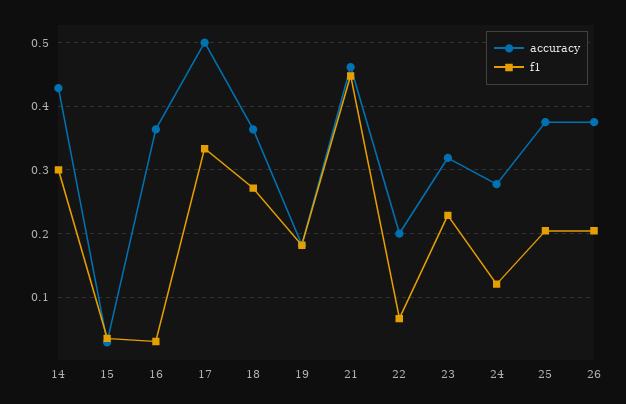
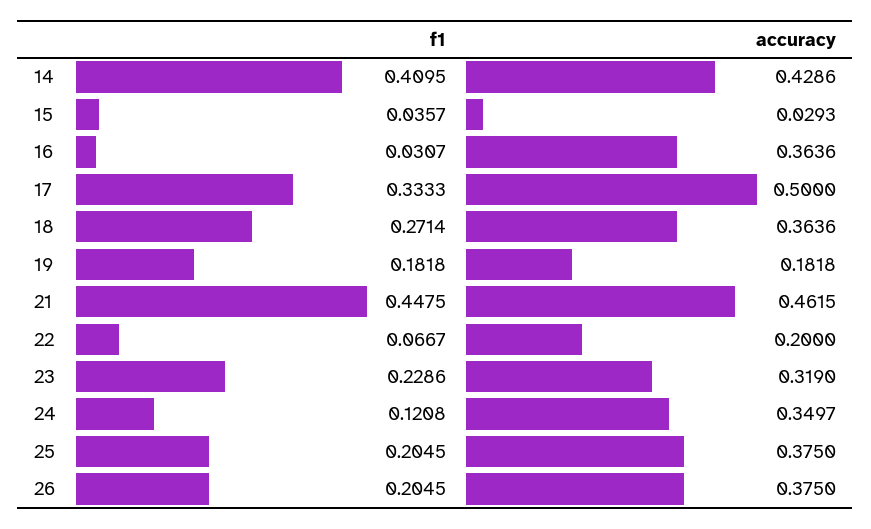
f1, 14: 0.3 -> 0.4095
accuracy, 24: 0.28 -> 0.3497

